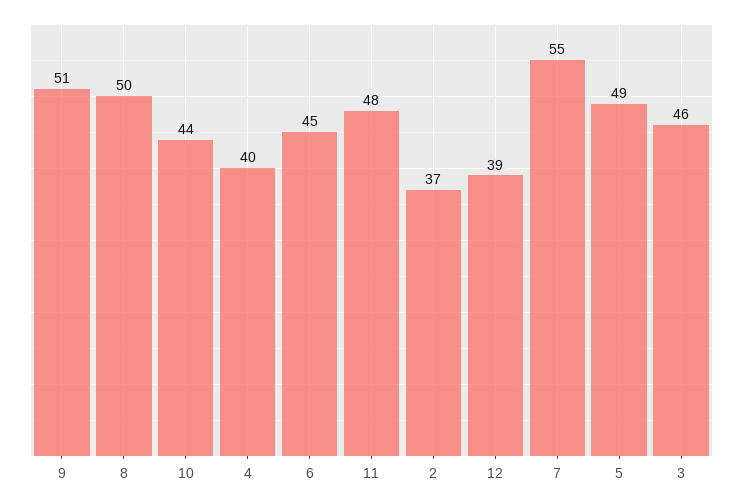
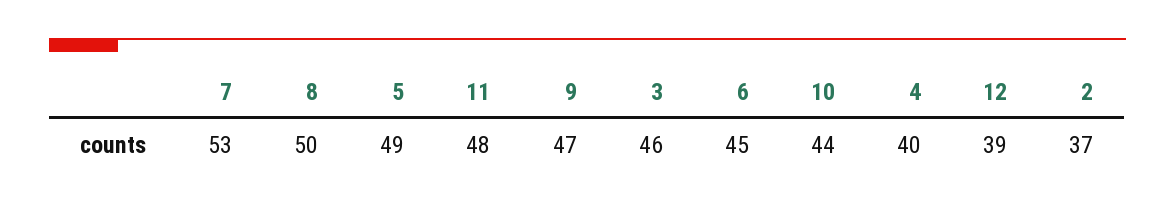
9: 51 -> 47
7: 55 -> 53

